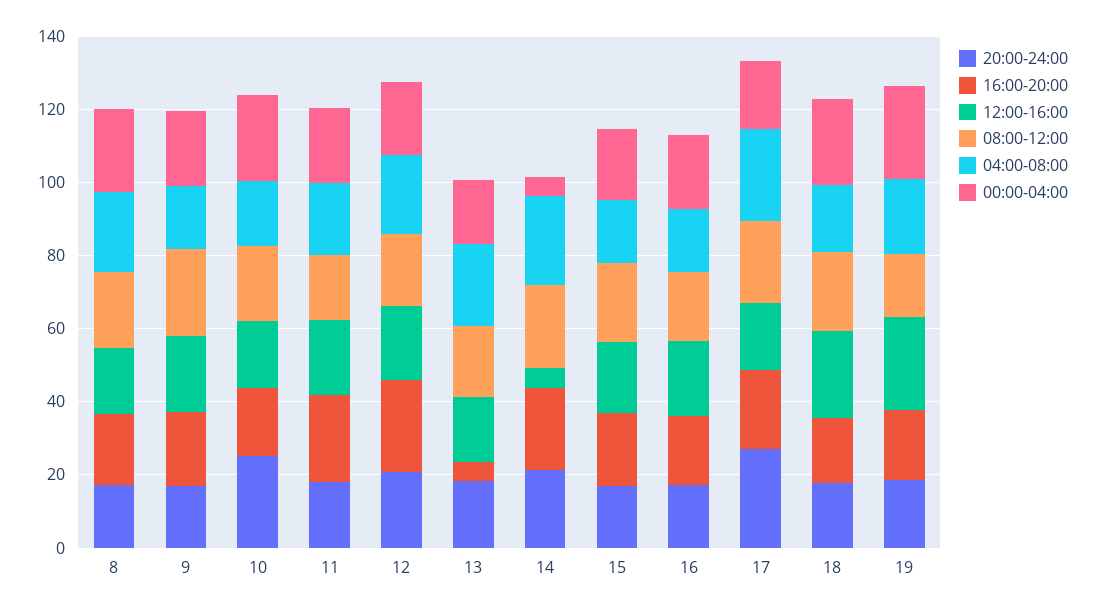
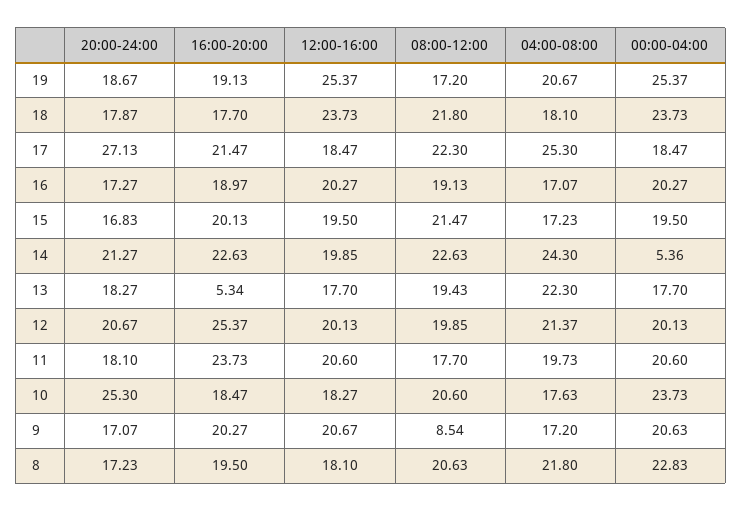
08:00-12:00, 9: 25 -> 8.54
12:00-16:00, 14: 5 -> 19.85

